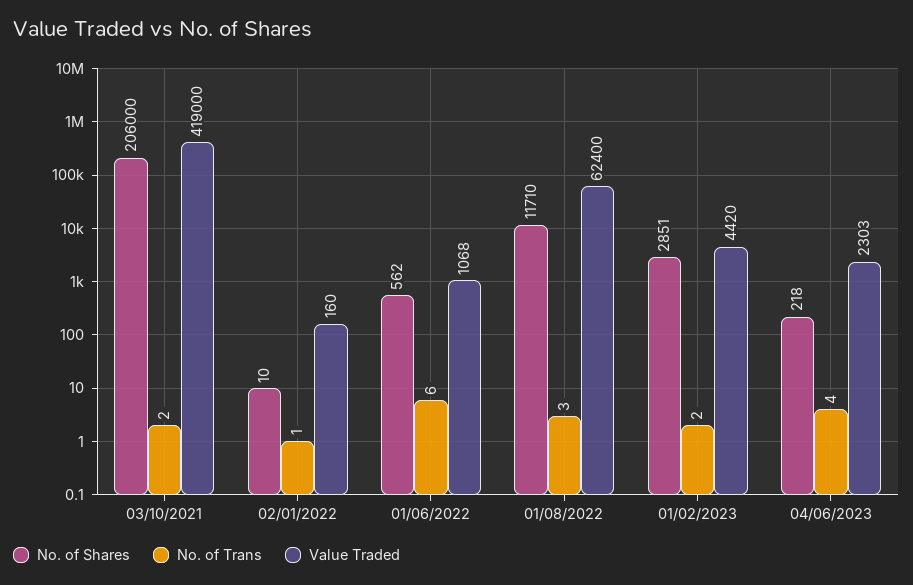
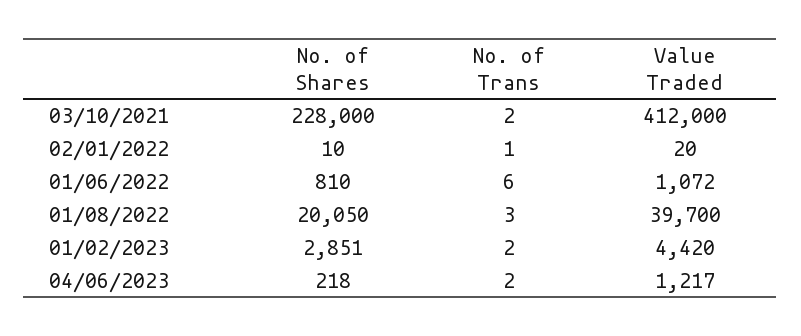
No. of Shares, 03/10/2021: 206000 -> 228000
Value Traded, 03/10/2021: 419000 -> 412000
Value Traded, 02/01/2022: 160 -> 20
No. of Shares, 01/06/2022: 562 -> 810
Value Traded, 01/06/2022: 1068 -> 1072
No. of Shares, 01/08/2022: 11710 -> 20050
Value Traded, 01/08/2022: 62400 -> 39700
No. of Trans, 04/06/2023: 4 -> 2
Value Traded, 04/06/2023: 2303 -> 1217

